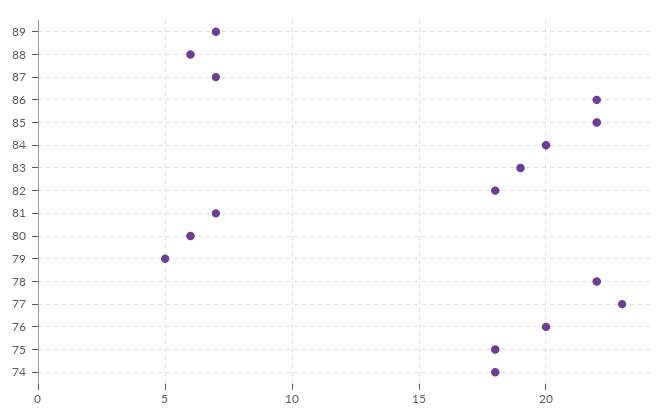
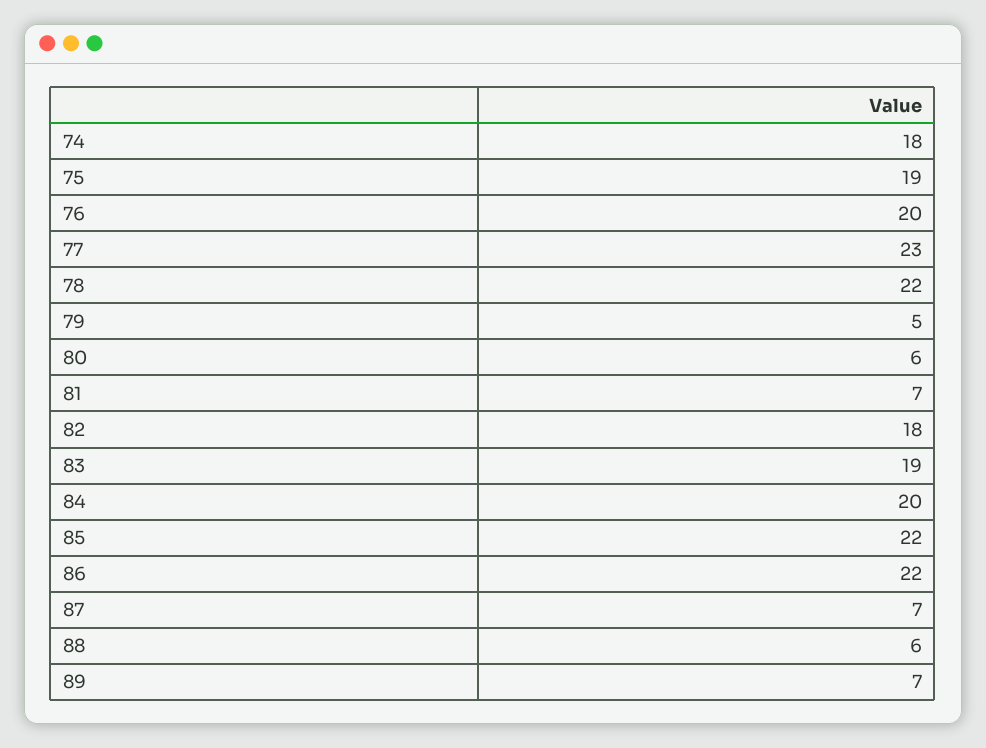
75: 18 -> 19

